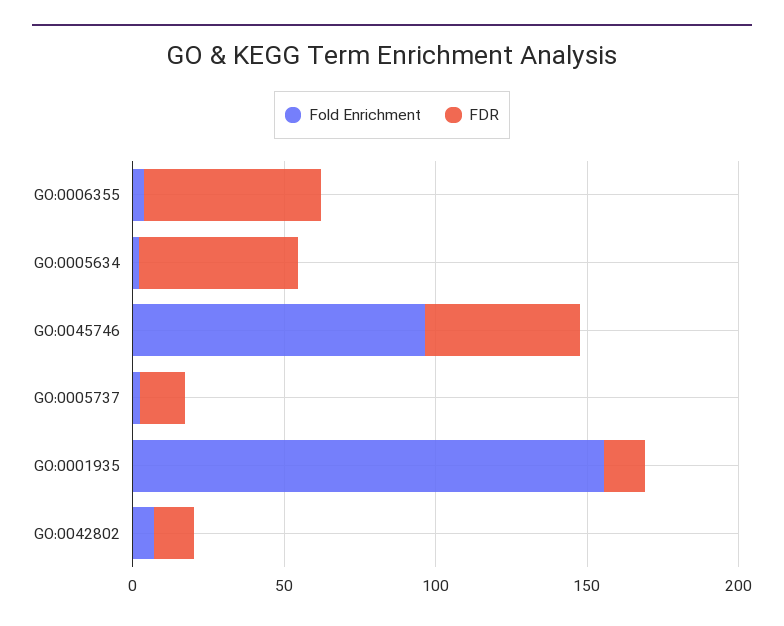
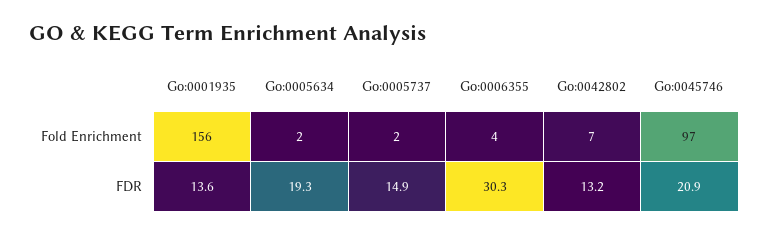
FDR, GO:0006355: 60 -> 30.3
FDR, GO:0005634: 50 -> 19.3
FDR, GO:0045746: 50 -> 20.9

